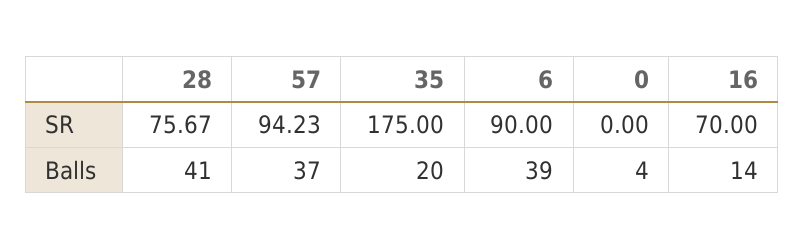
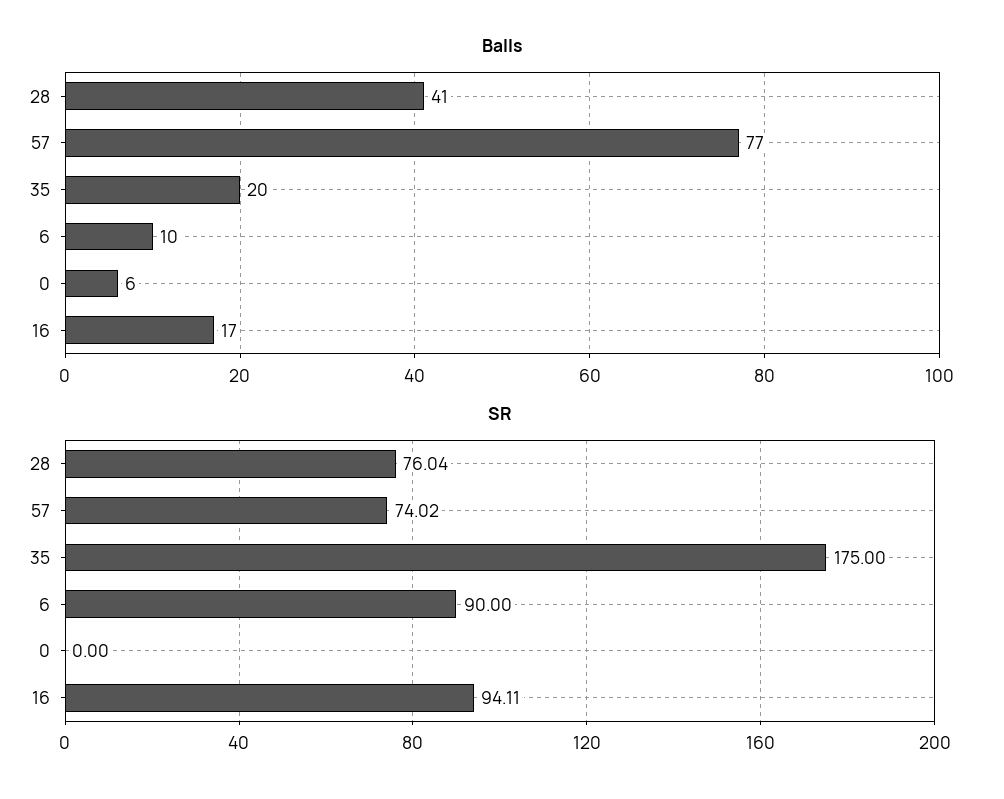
SR, 28: 75.67 -> 76.04
SR, 57: 94.23 -> 74.02
SR, 16: 70 -> 94.11
Balls, 57: 37 -> 77
Balls, 6: 39 -> 10
Balls, 0: 4 -> 6
Balls, 16: 14 -> 17

